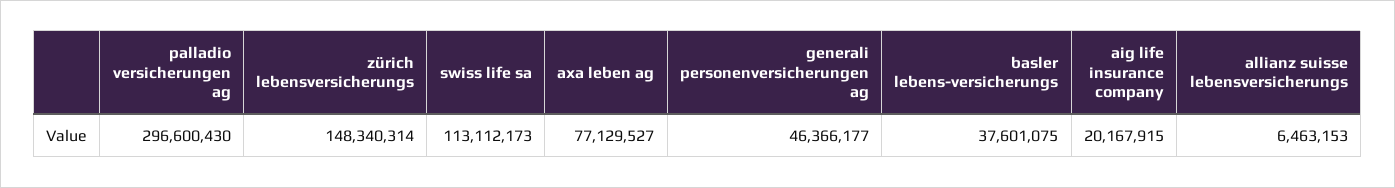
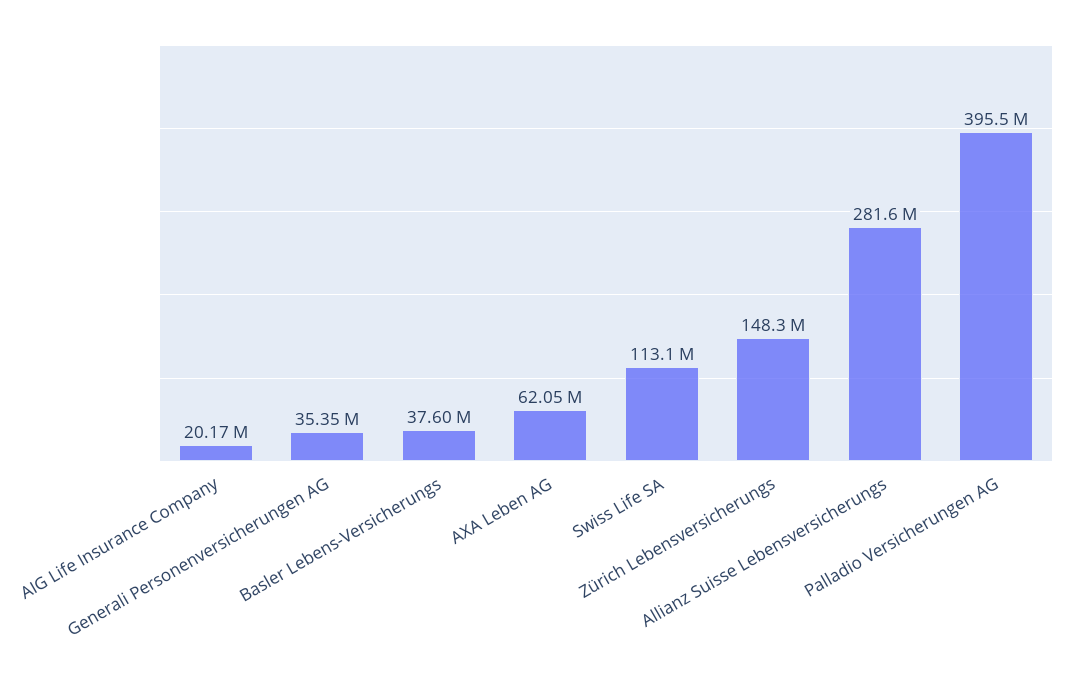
palladio versicherungen ag: 296600430 -> 395500000
axa leben ag: 77129527 -> 62050000
generali personenversicherungen ag: 46366177 -> 35350000
allianz suisse lebensversicherungs: 6463153 -> 281600000

